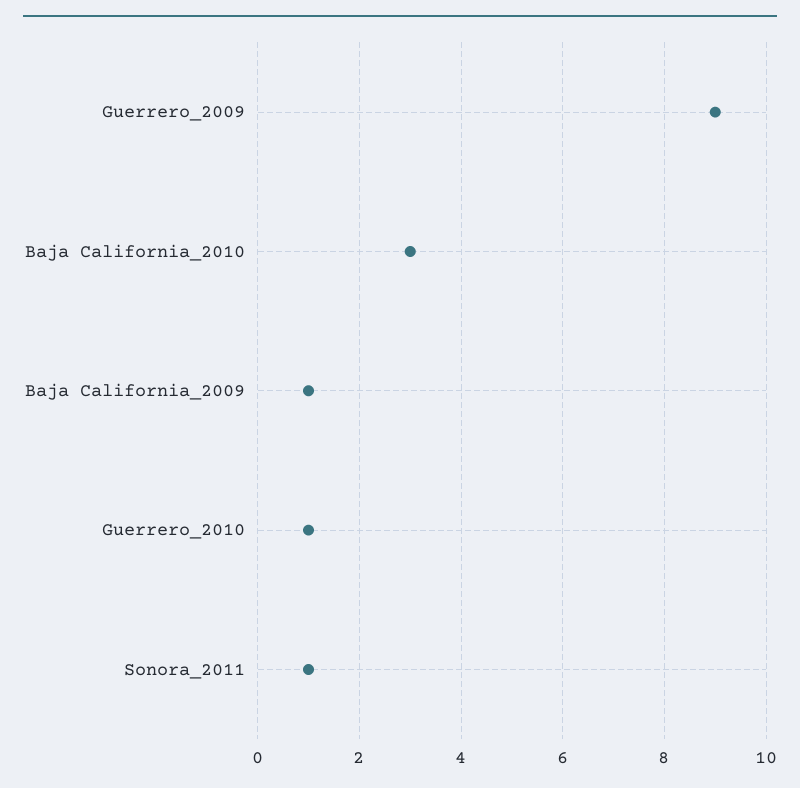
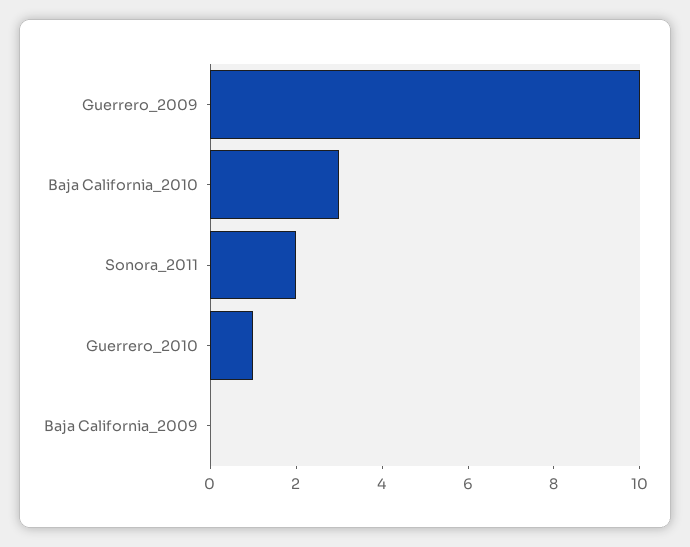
Guerrero_2009: 9 -> 10
Baja California_2009: 1 -> 0
Sonora_2011: 1 -> 2

